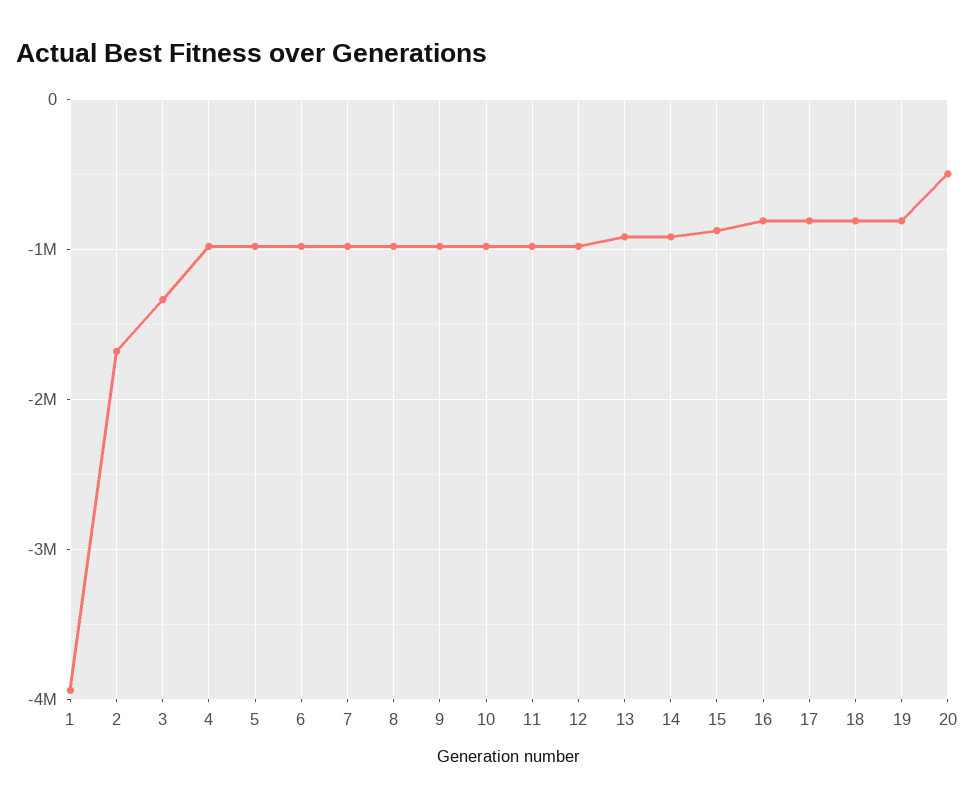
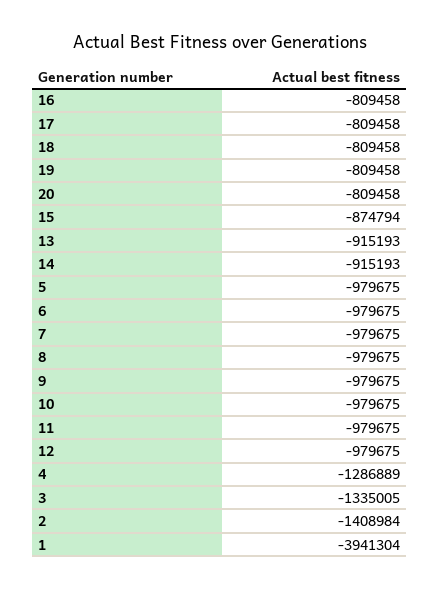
2: -1700000 -> -1408984
4: -1000000 -> -1286889
20: -500000 -> -809458

